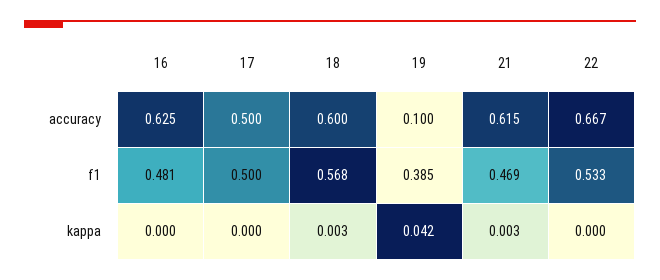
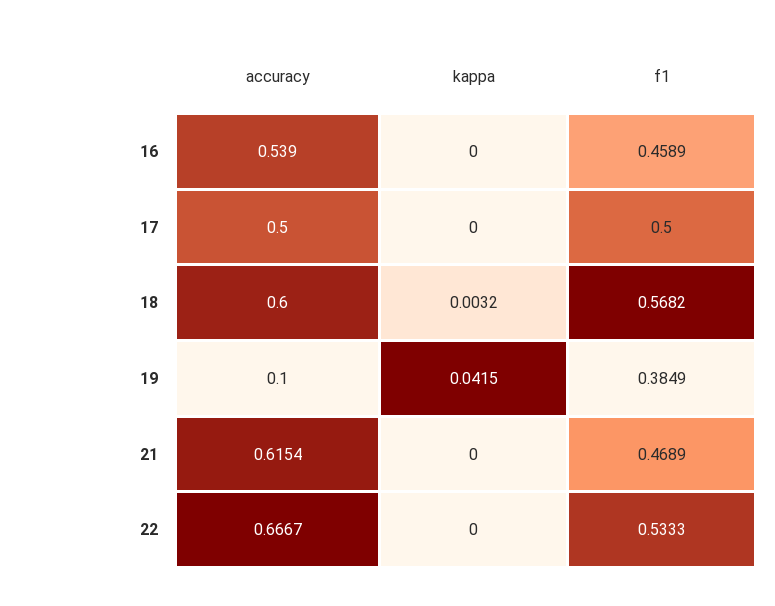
16, accuracy: 0.625 -> 0.539
16, f1: 0.481 -> 0.4589
21, kappa: 0.003 -> 0

